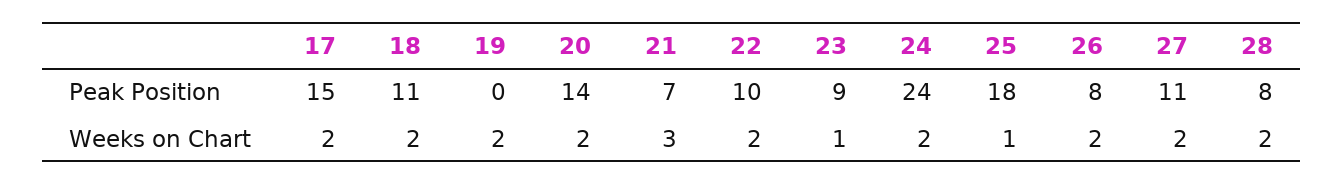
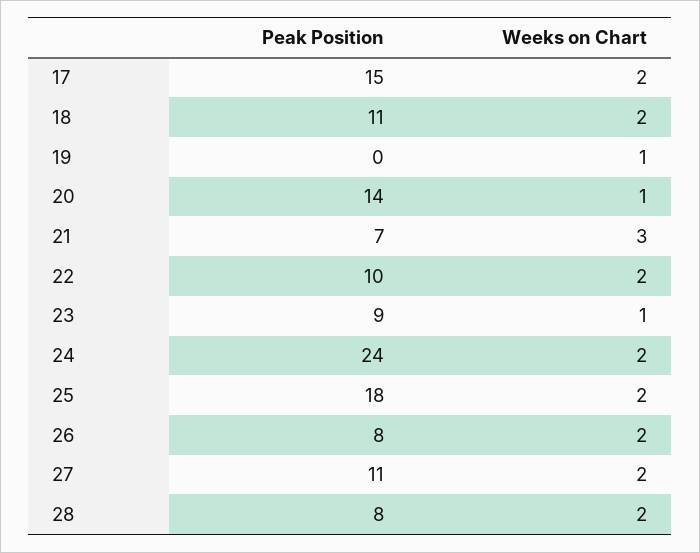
19, Weeks on Chart: 2 -> 1
20, Weeks on Chart: 2 -> 1
25, Weeks on Chart: 1 -> 2

